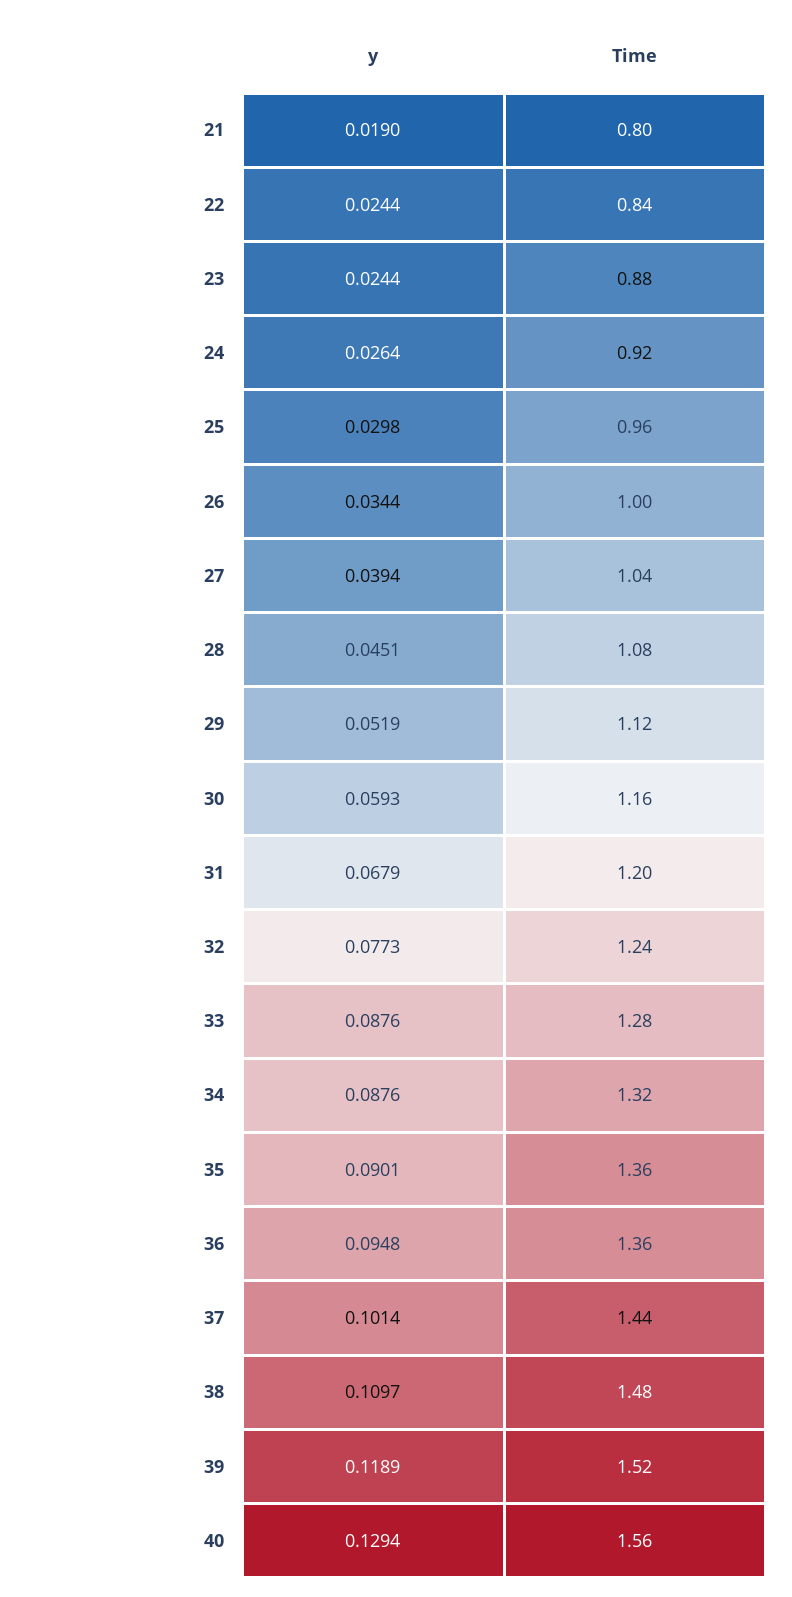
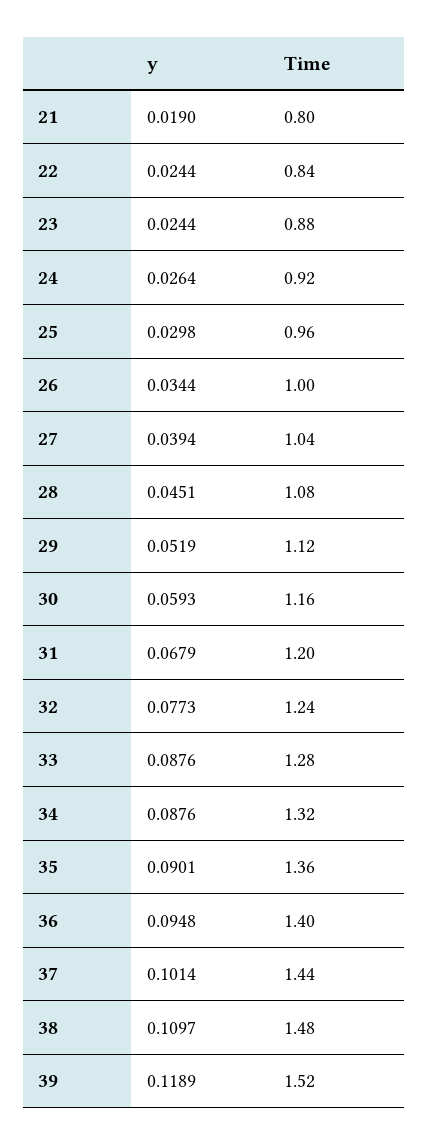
Time, 36: 1.36 -> 1.4
y, 40: 0.1294 -> none
Time, 40: 1.56 -> none

